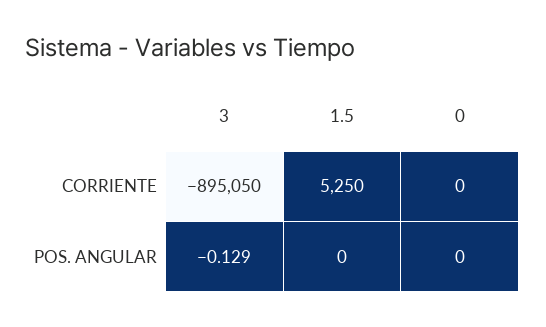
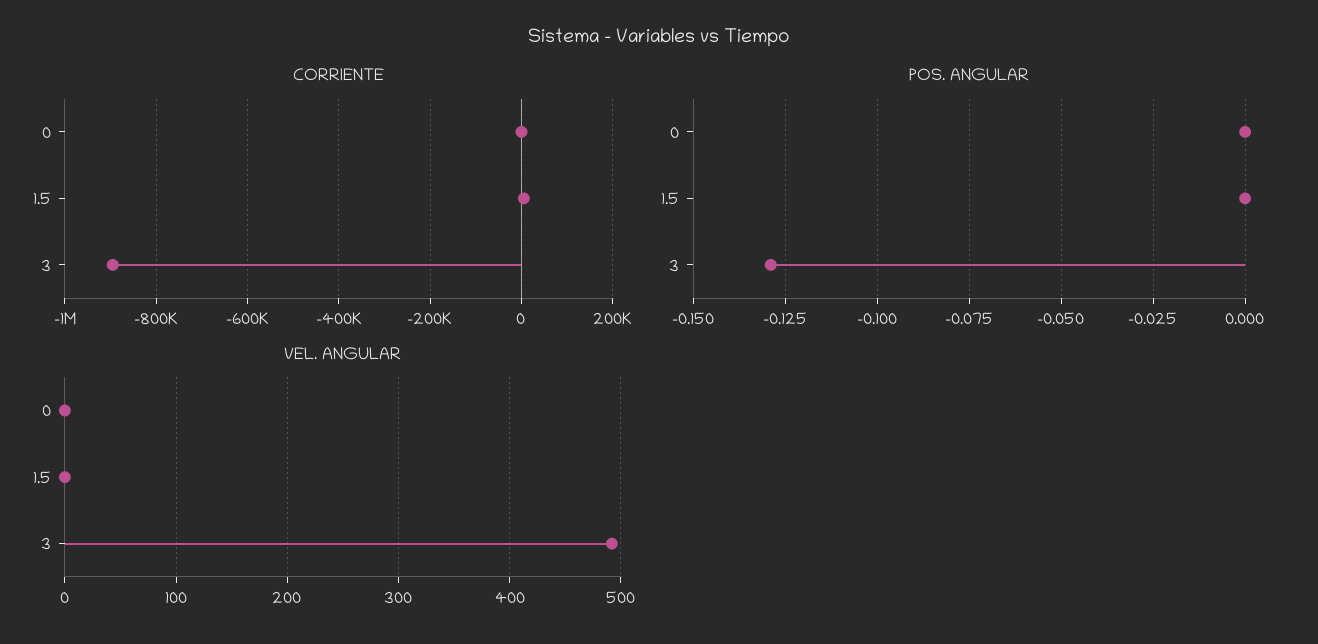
VEL. ANGULAR, 0: none -> 0
VEL. ANGULAR, 1.5: none -> 0
VEL. ANGULAR, 3: none -> 490

